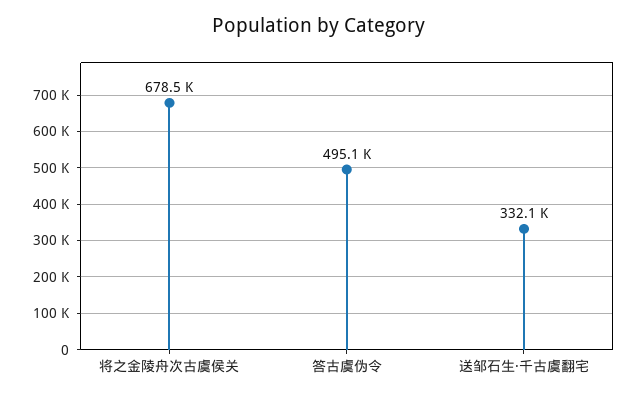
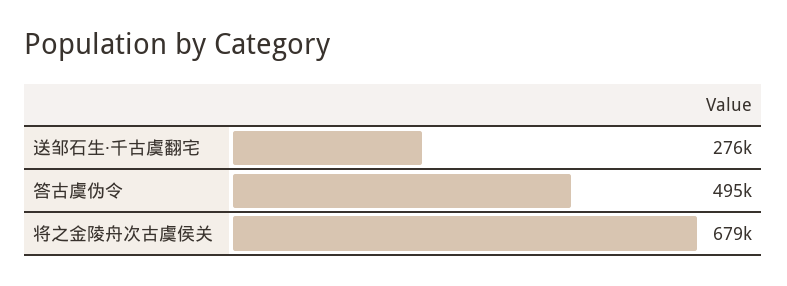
送邹石生·千古虞翻宅: 332100 -> 276000

